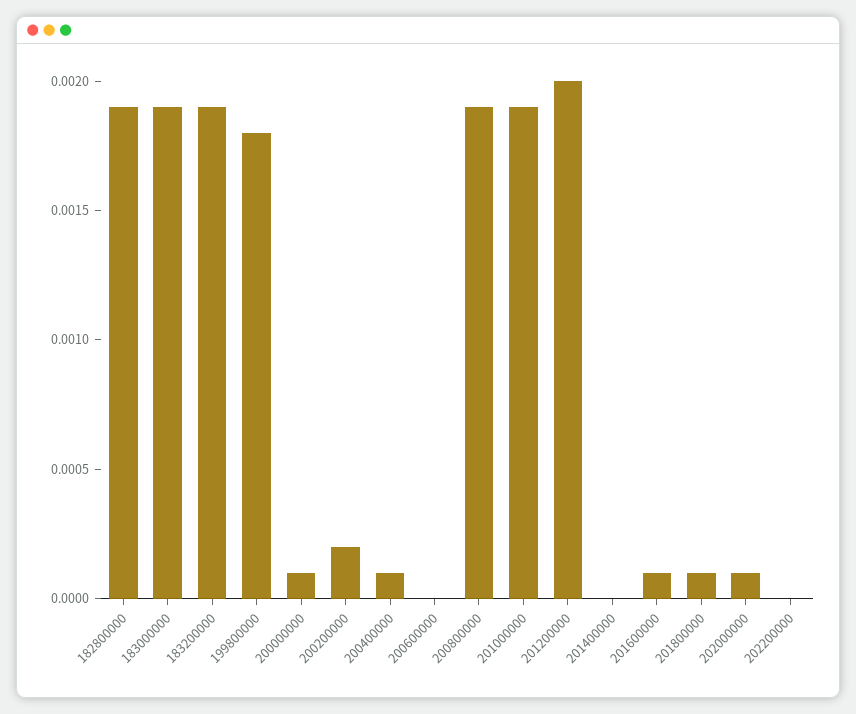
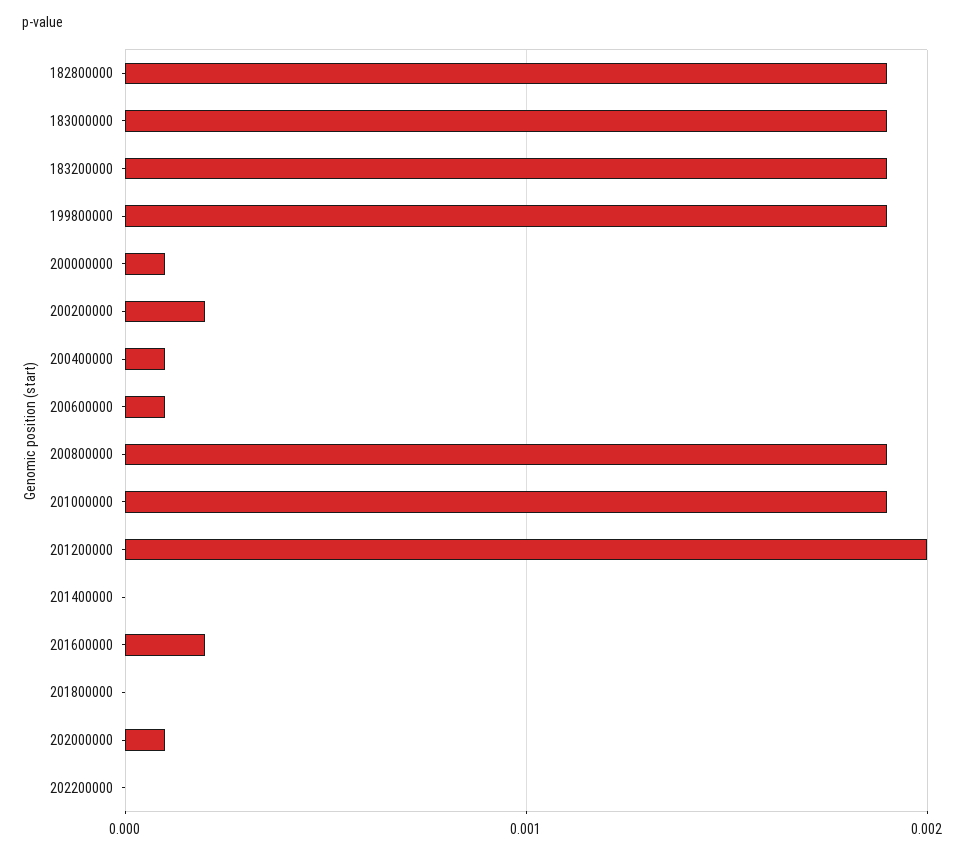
199800000: 0.0018 -> 0.0019
200600000: 0 -> 0.0001
201600000: 0.0001 -> 0.0002
201800000: 0.0001 -> 0

